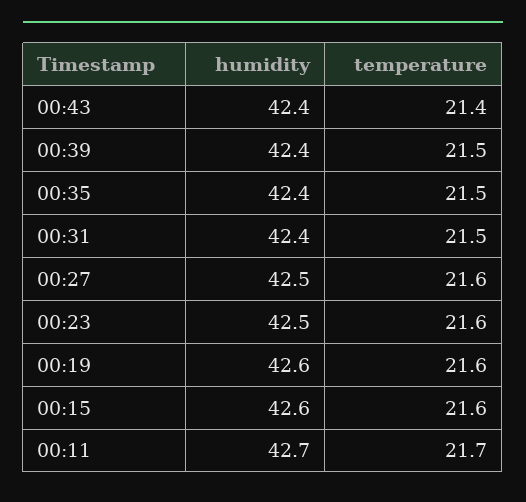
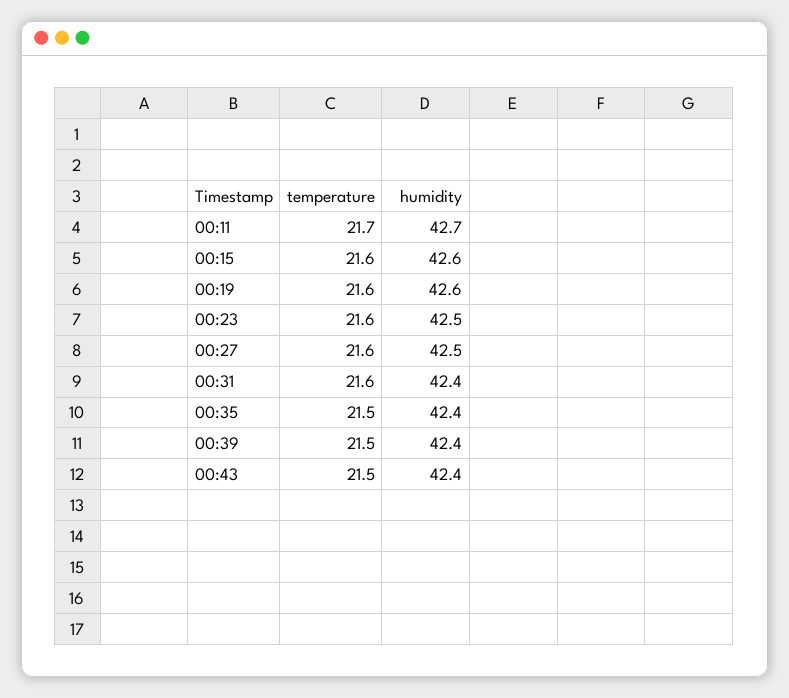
temperature, 00:43: 21.4 -> 21.5
temperature, 00:31: 21.5 -> 21.6

